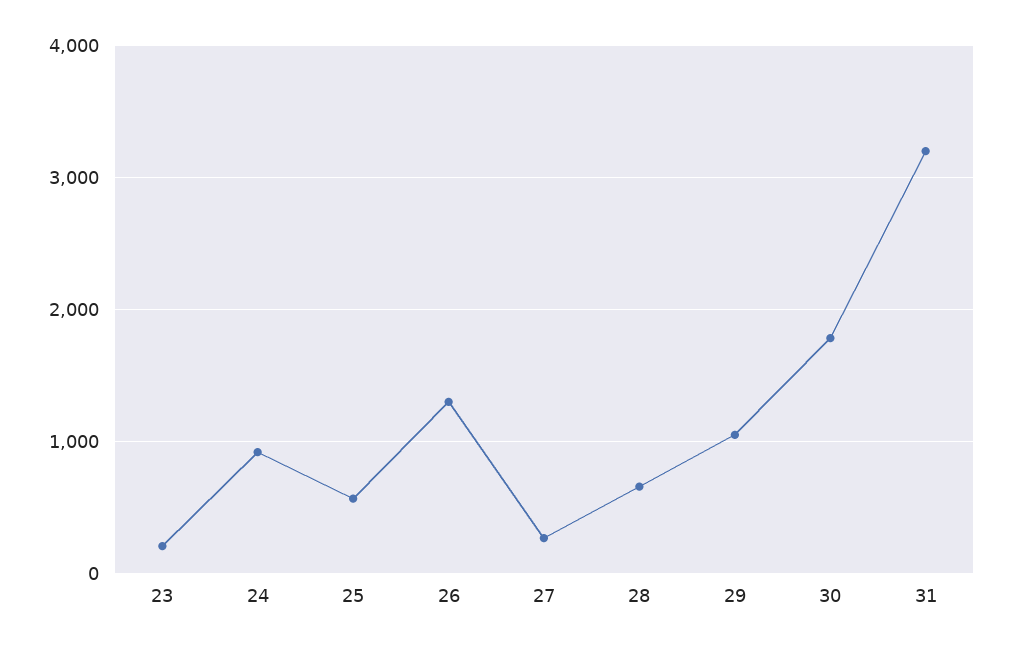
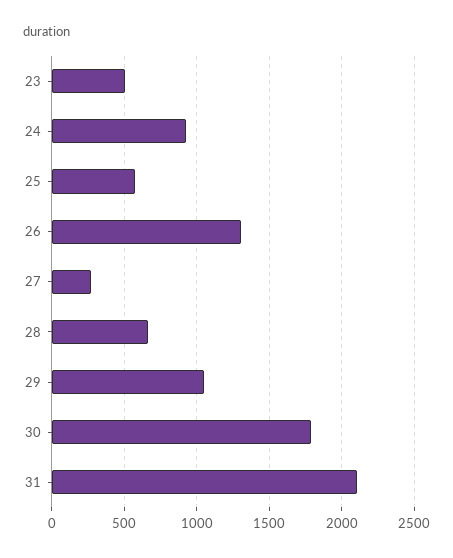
23: 200 -> 500
31: 3200 -> 2100

